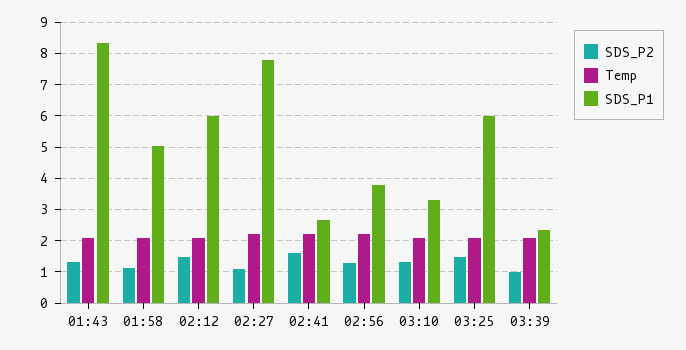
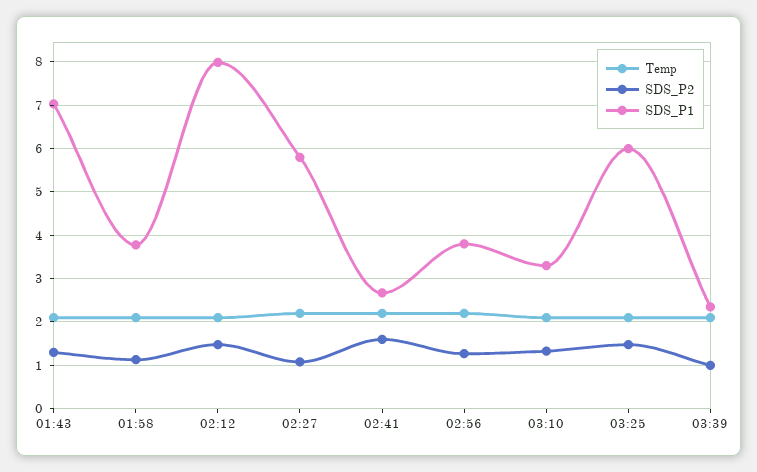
SDS_P1, 01:43: 8.4 -> 7
SDS_P1, 01:58: 5 -> 3.8
SDS_P1, 02:12: 6 -> 8
SDS_P1, 02:27: 7.8 -> 5.8

